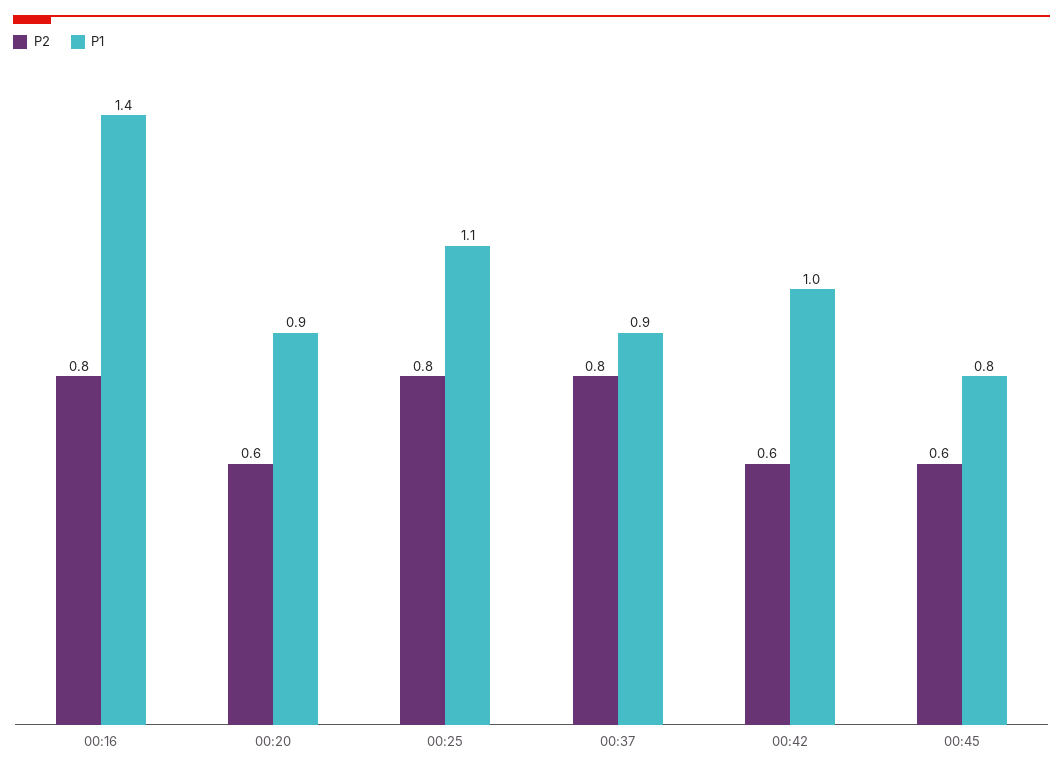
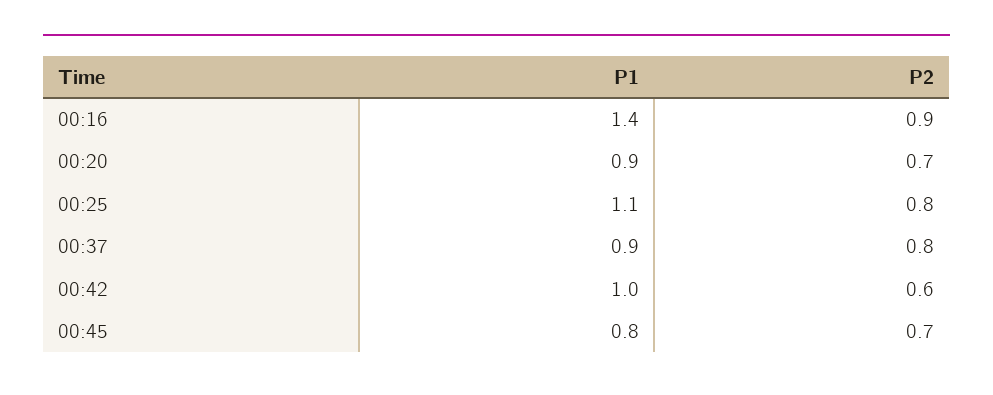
P2, 00:16: 0.8 -> 0.9
P2, 00:20: 0.6 -> 0.7
P2, 00:45: 0.6 -> 0.7

